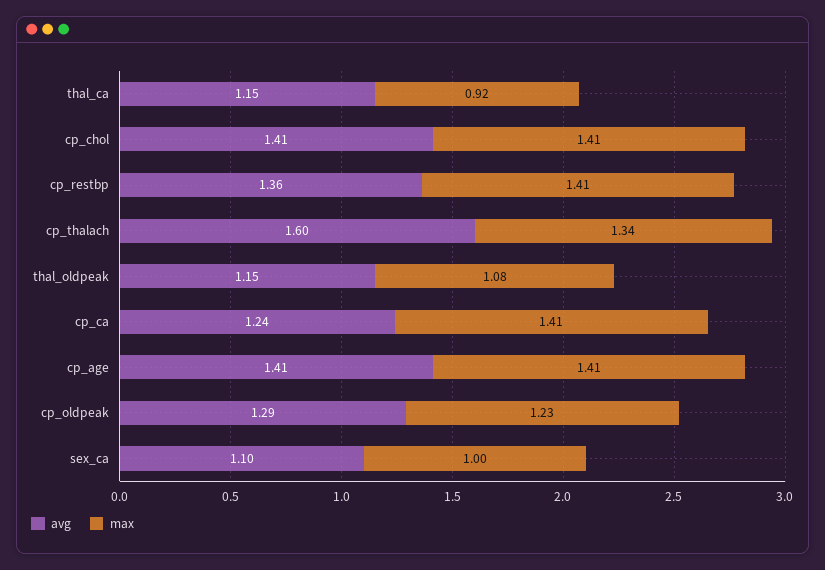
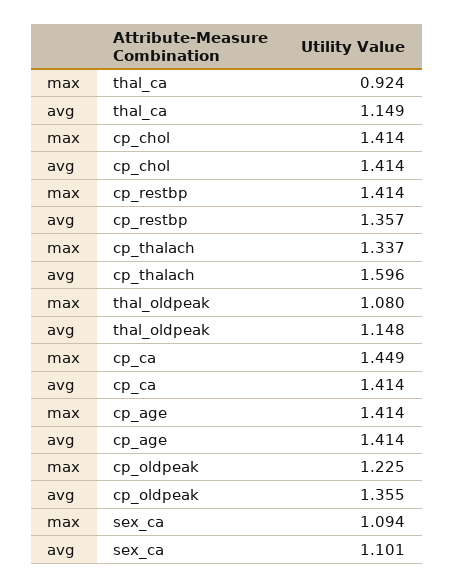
avg, cp_ca: 1.24 -> 1.414
max, cp_ca: 1.41 -> 1.449
avg, cp_oldpeak: 1.29 -> 1.355
max, sex_ca: 1 -> 1.094

